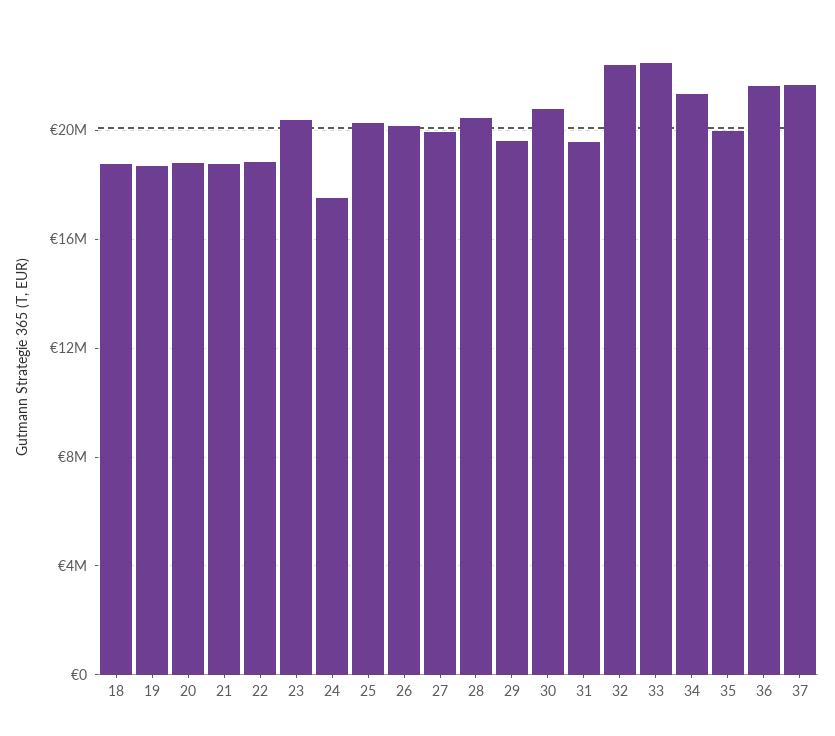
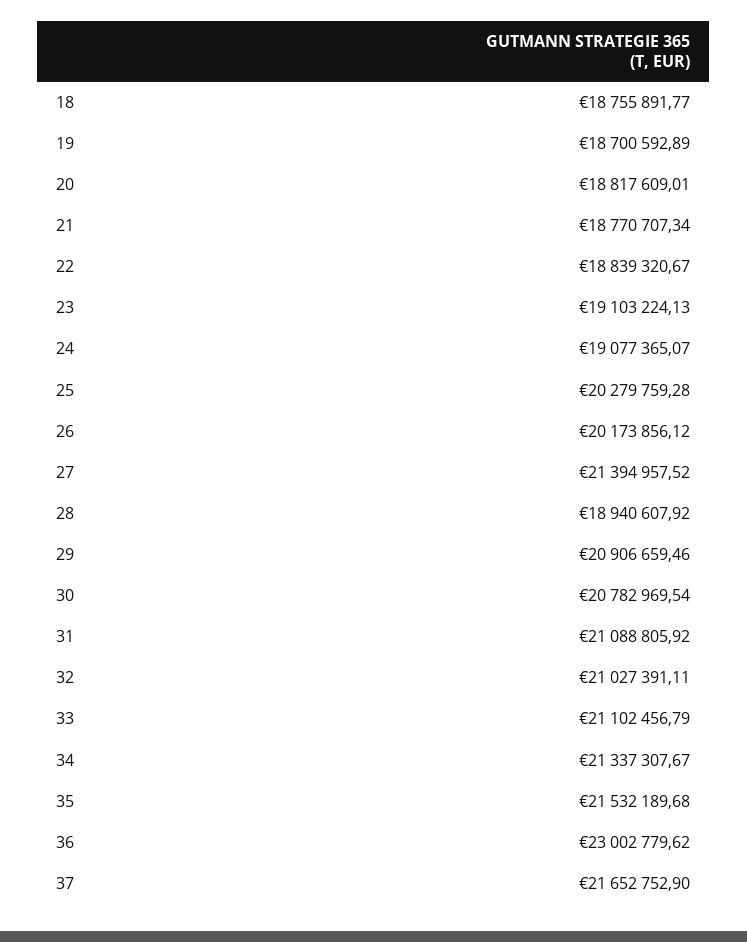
23: 20500000 -> 19103224.13
24: 17500000 -> 19077365.07
27: 20000000 -> 21394957.52
28: 20500000 -> 18940607.92
29: 19500000 -> 20906659.46
31: 19500000 -> 21088805.92
32: 22500000 -> 21027391.11
33: 22500000 -> 21102456.79
35: 20000000 -> 21532189.68
36: 21500000 -> 23002779.62

